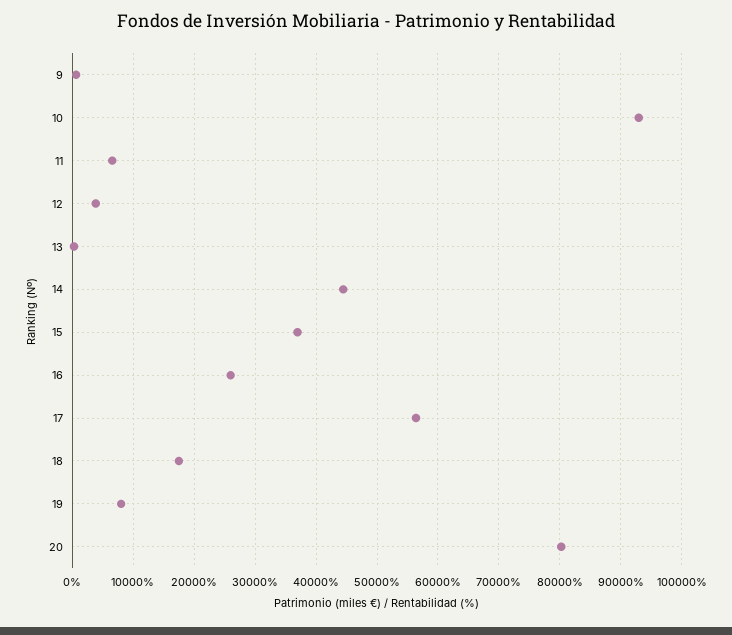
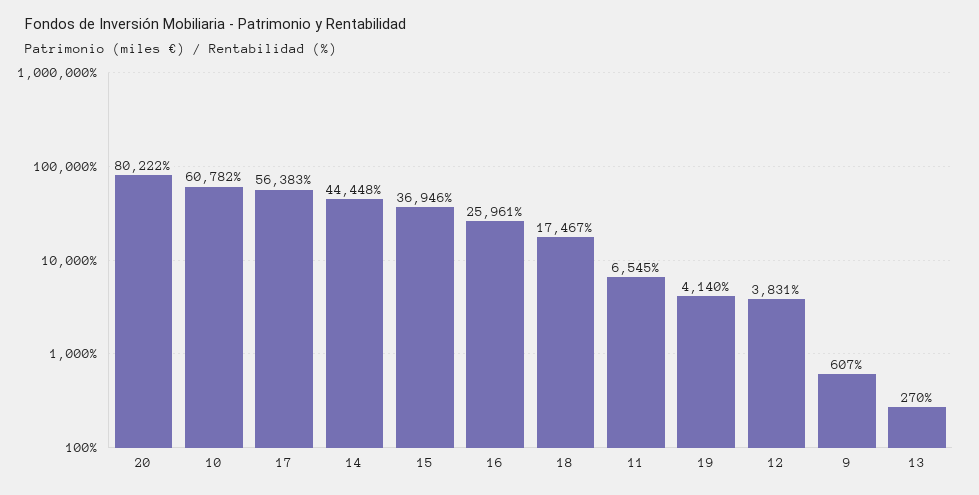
10: 93000 -> 60782
19: 8000 -> 4140

